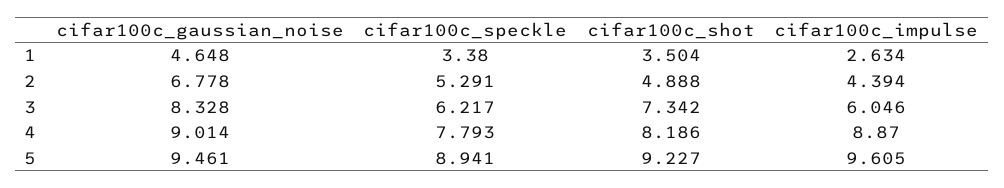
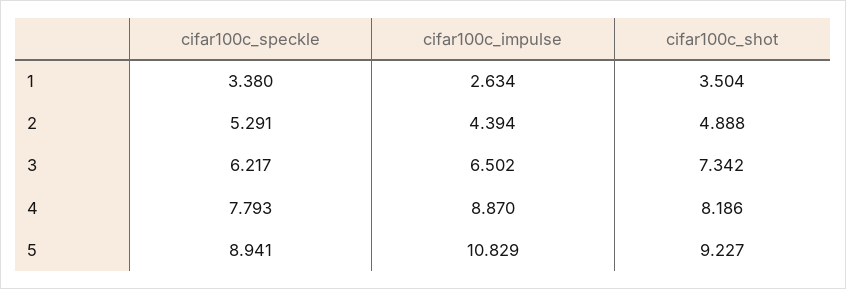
cifar100c_gaussian_noise, 1: 4.648 -> none
cifar100c_gaussian_noise, 2: 6.778 -> none
cifar100c_gaussian_noise, 3: 8.328 -> none
cifar100c_impulse, 3: 6.046 -> 6.502
cifar100c_gaussian_noise, 4: 9.014 -> none
cifar100c_gaussian_noise, 5: 9.461 -> none
cifar100c_impulse, 5: 9.605 -> 10.829

